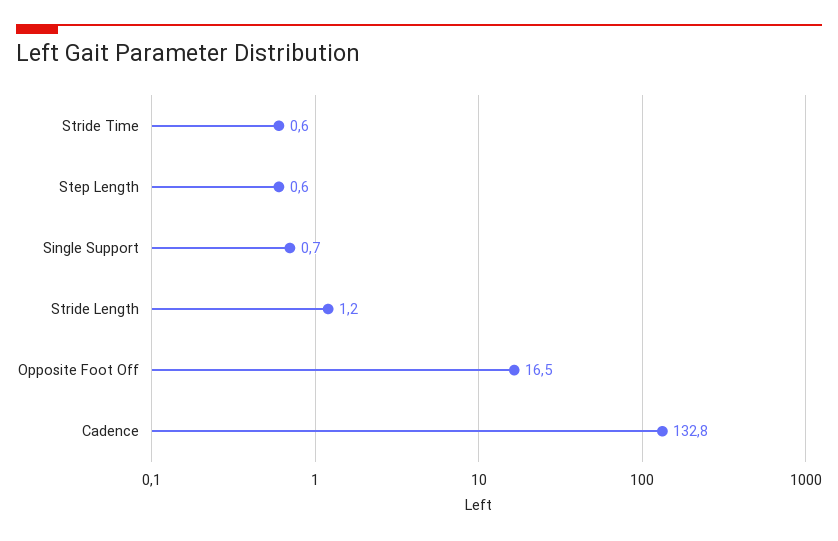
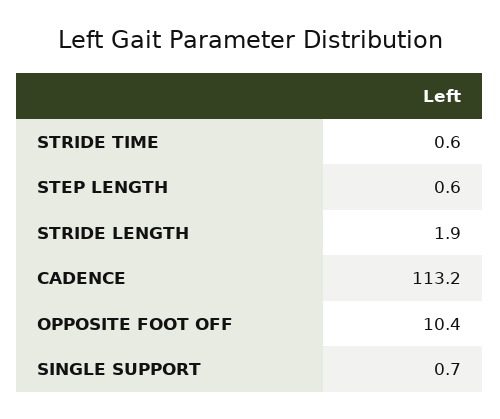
Stride Length: 1.2 -> 1.9
Opposite Foot Off: 16.5 -> 10.4
Cadence: 132.8 -> 113.2

